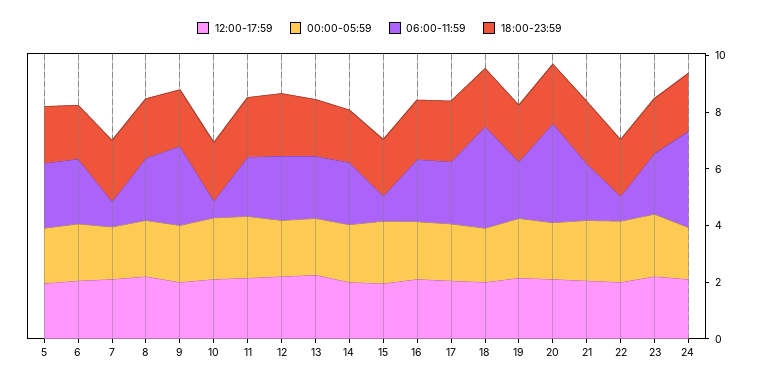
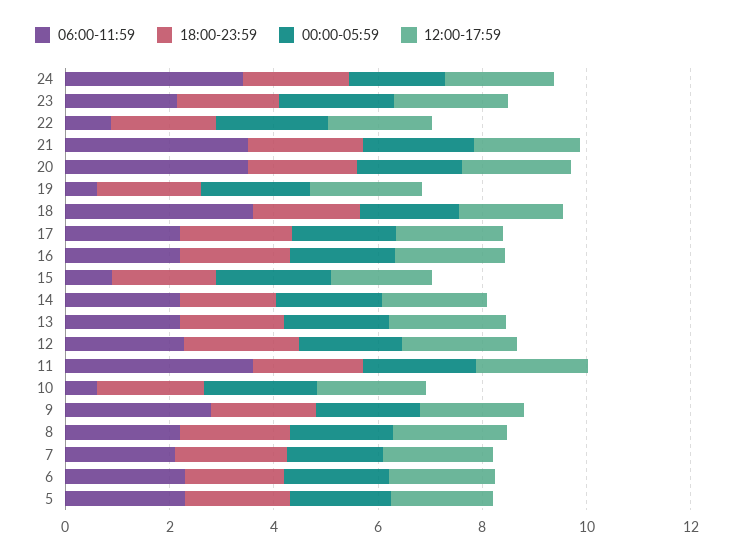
06:00-11:59, 7: 1 -> 2
06:00-11:59, 11: 2 -> 3.5
06:00-11:59, 19: 2 -> 0.5
06:00-11:59, 21: 2 -> 3.5

